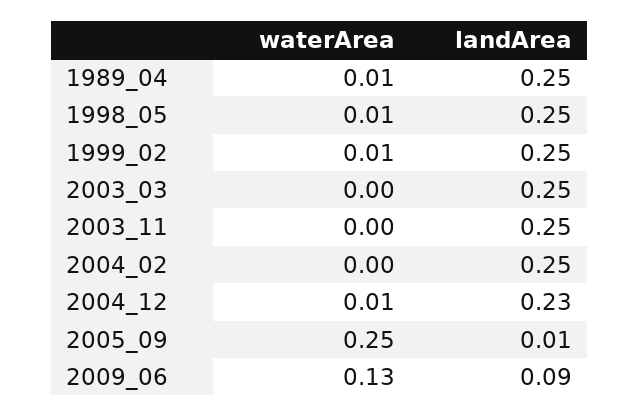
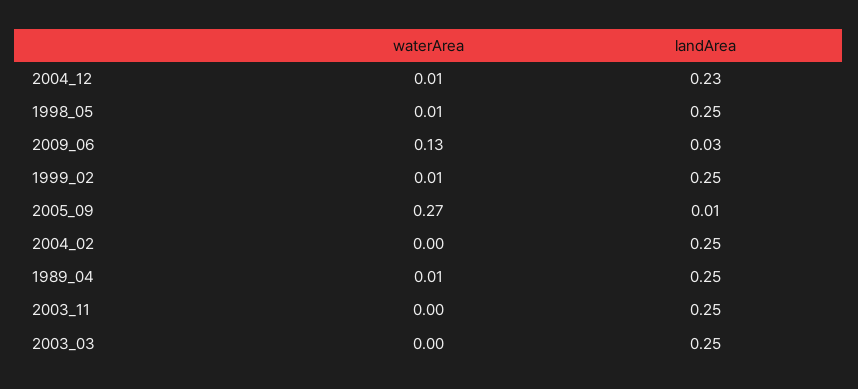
waterArea, 2005_09: 0.25 -> 0.27
landArea, 2009_06: 0.09 -> 0.03

